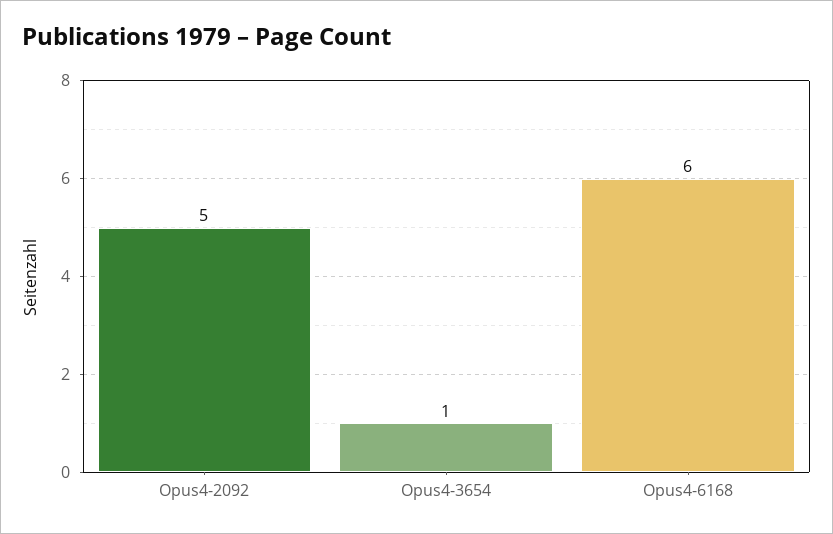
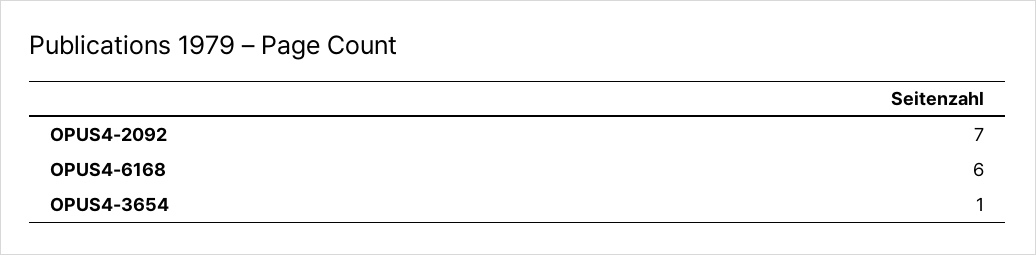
Opus4-2092: 5 -> 7

